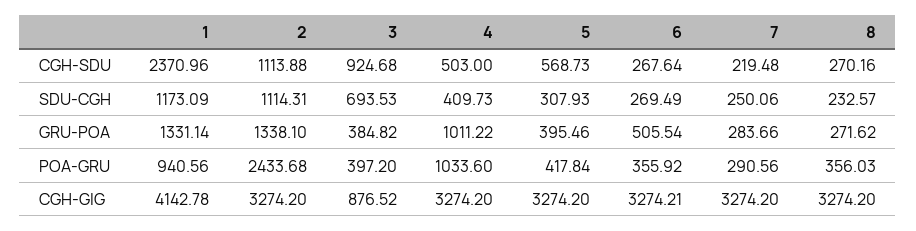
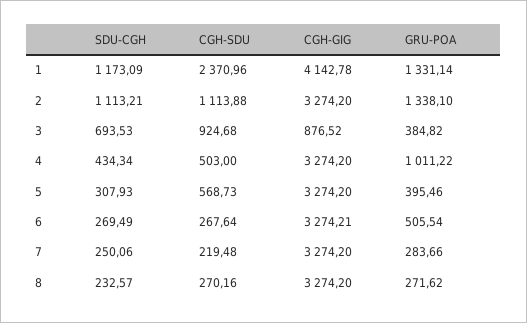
2, SDU-CGH: 1114.31 -> 1113.21
4, SDU-CGH: 409.73 -> 434.34
1, POA-GRU: 940.56 -> none
2, POA-GRU: 2433.68 -> none
3, POA-GRU: 397.2 -> none
4, POA-GRU: 1033.6 -> none
5, POA-GRU: 417.84 -> none
6, POA-GRU: 355.92 -> none
7, POA-GRU: 290.56 -> none
8, POA-GRU: 356.03 -> none

